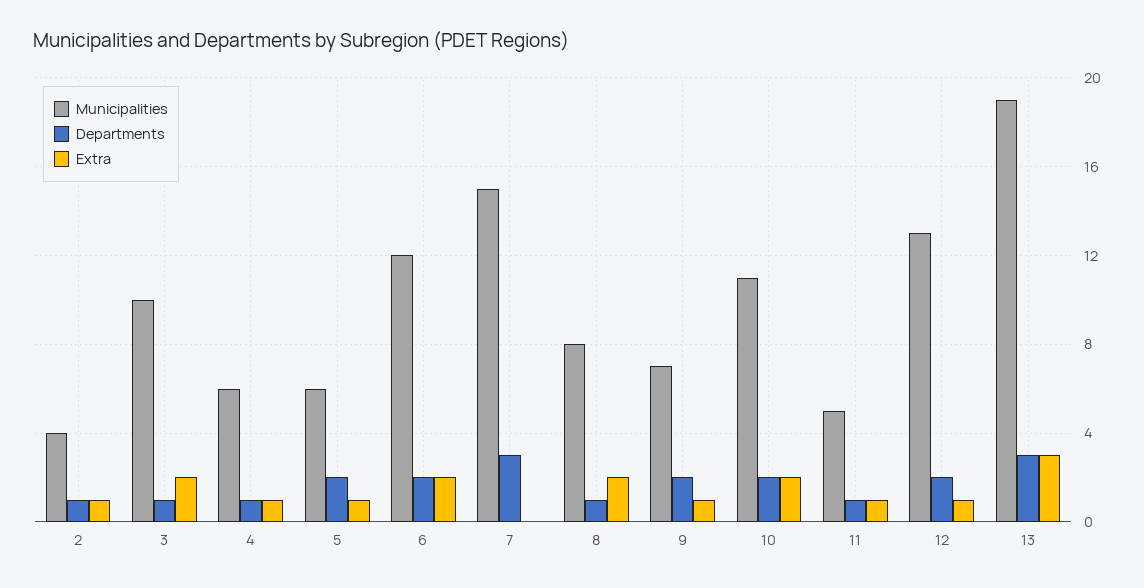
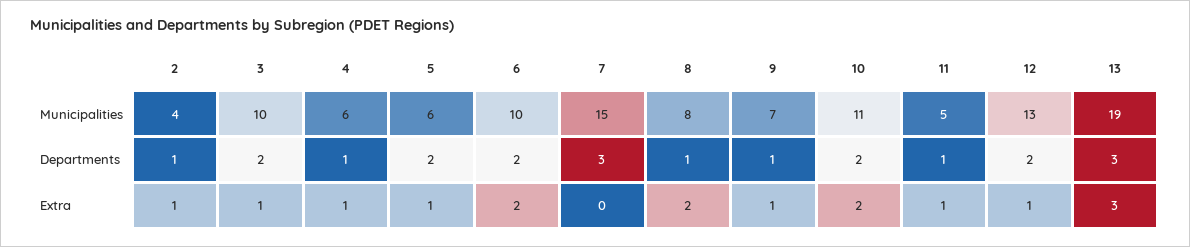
Departments, 3: 1 -> 2
Extra, 3: 2 -> 1
Municipalities, 6: 12 -> 10
Departments, 9: 2 -> 1

